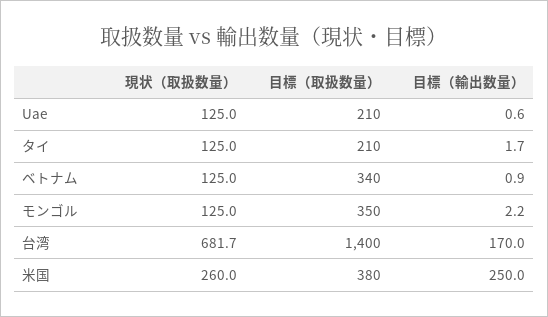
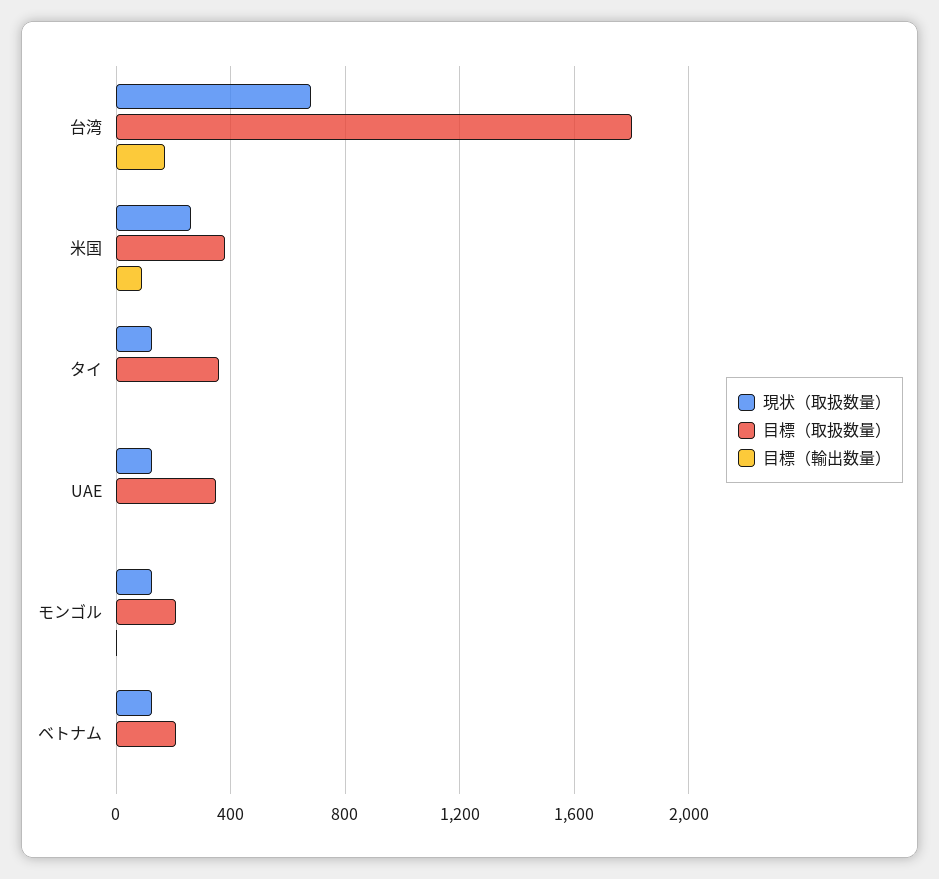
目標（取扱数量）, Uae: 210 -> 350
目標（取扱数量）, タイ: 210 -> 350
目標（取扱数量）, ベトナム: 340 -> 200
目標（取扱数量）, モンゴル: 350 -> 200
目標（取扱数量）, 台湾: 1400 -> 1800
目標（輸出数量）, 米国: 250 -> 100

